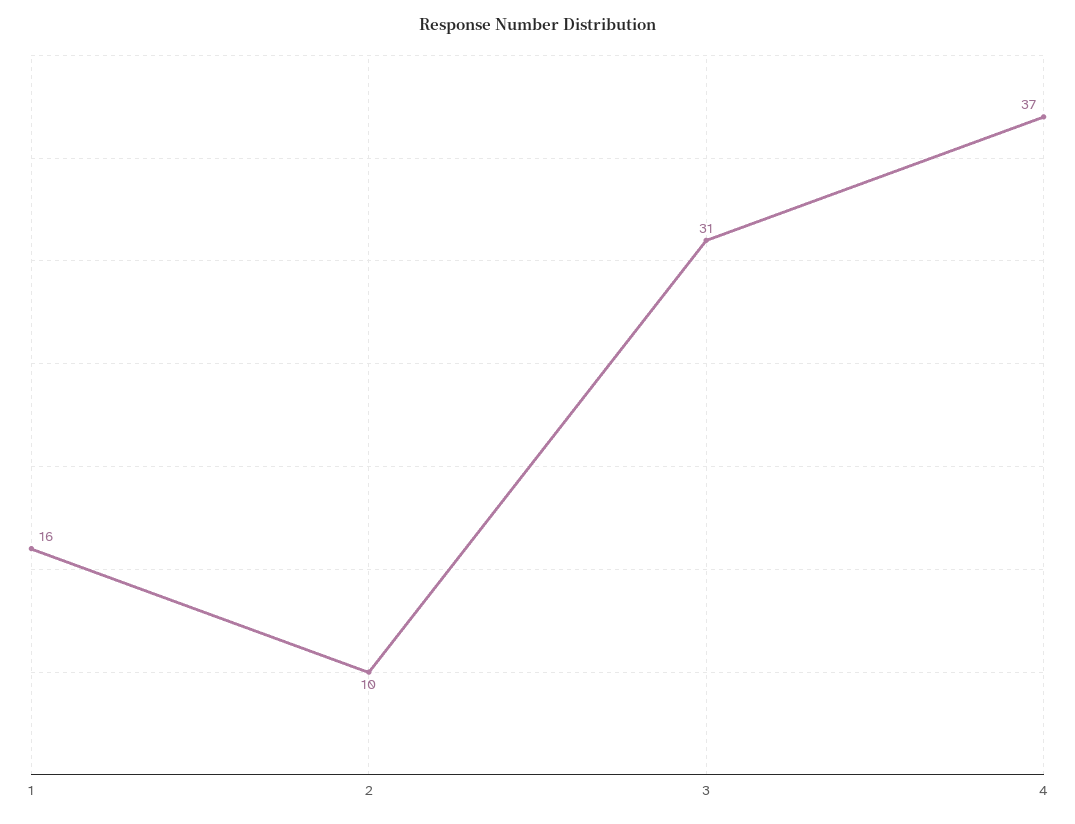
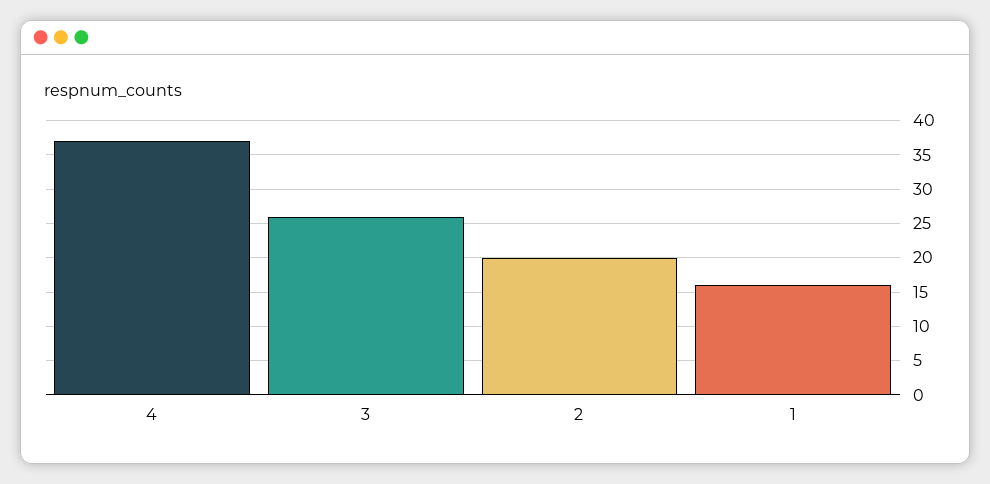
2: 10 -> 20
3: 31 -> 26

